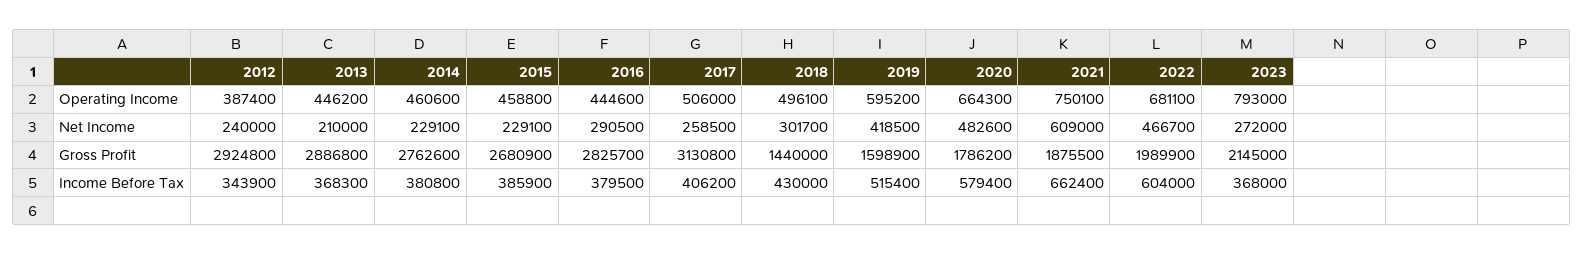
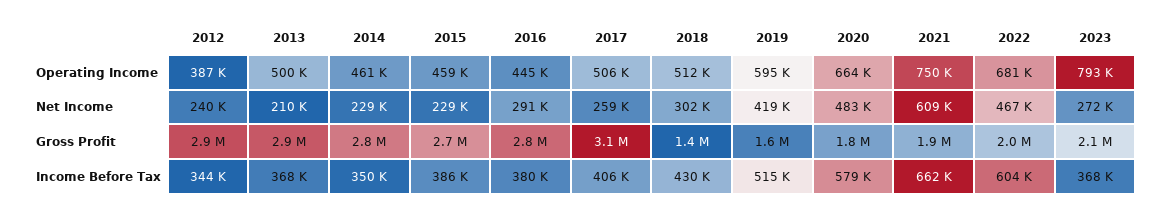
2013, Operating Income: 446200 -> 500000
2018, Operating Income: 496100 -> 512000
2014, Income Before Tax: 380800 -> 350000

